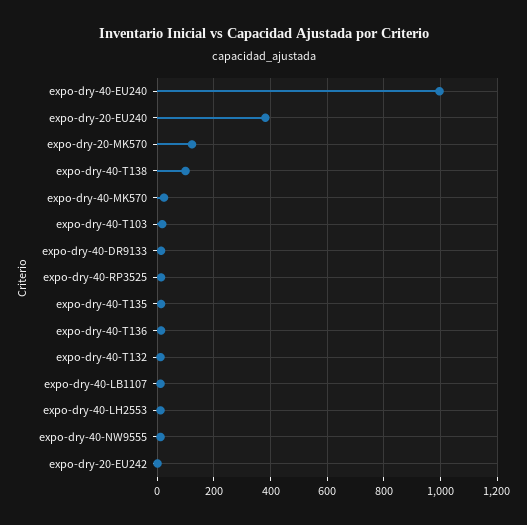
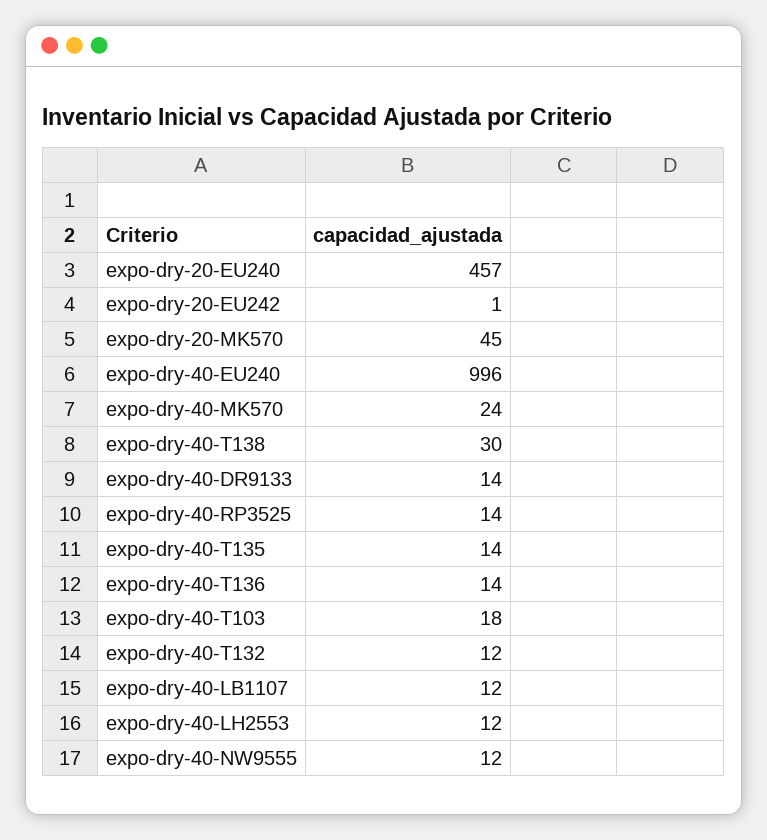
expo-dry-20-EU240: 375 -> 457
expo-dry-20-MK570: 125 -> 45
expo-dry-40-T138: 100 -> 30

